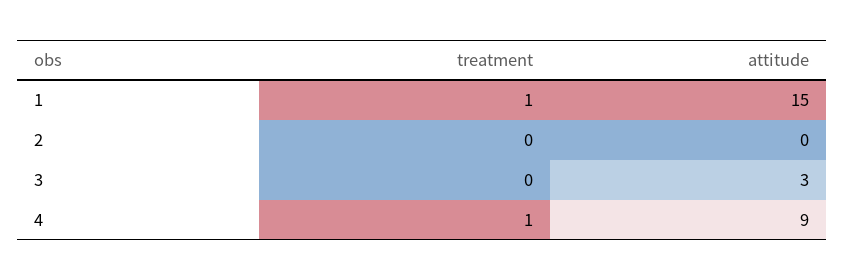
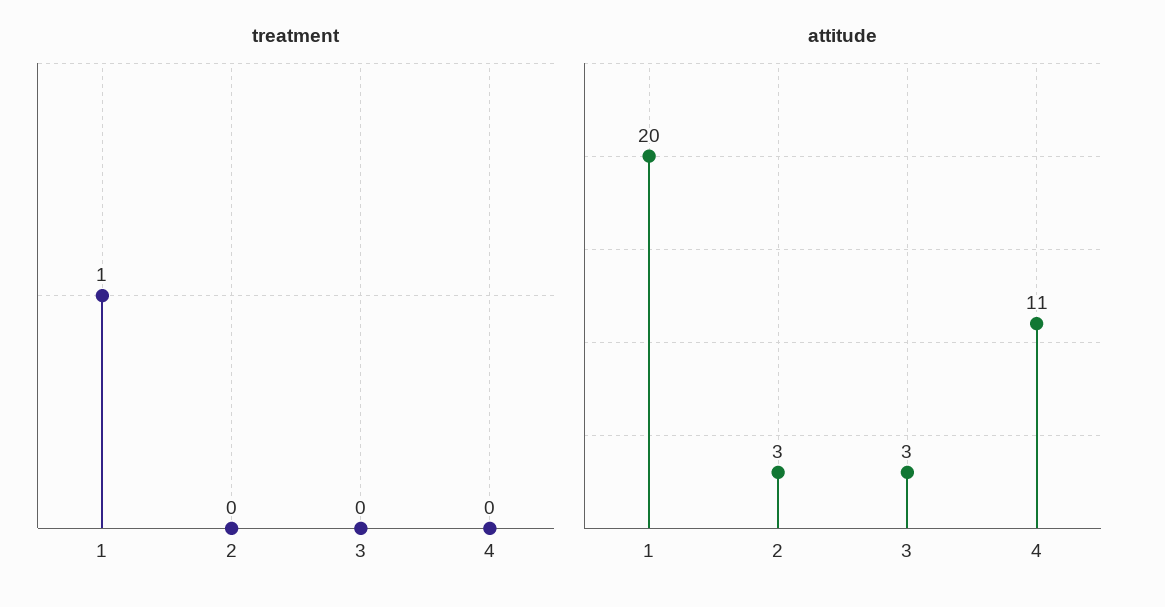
attitude, 1: 15 -> 20
attitude, 2: 0 -> 3
treatment, 4: 1 -> 0
attitude, 4: 9 -> 11

